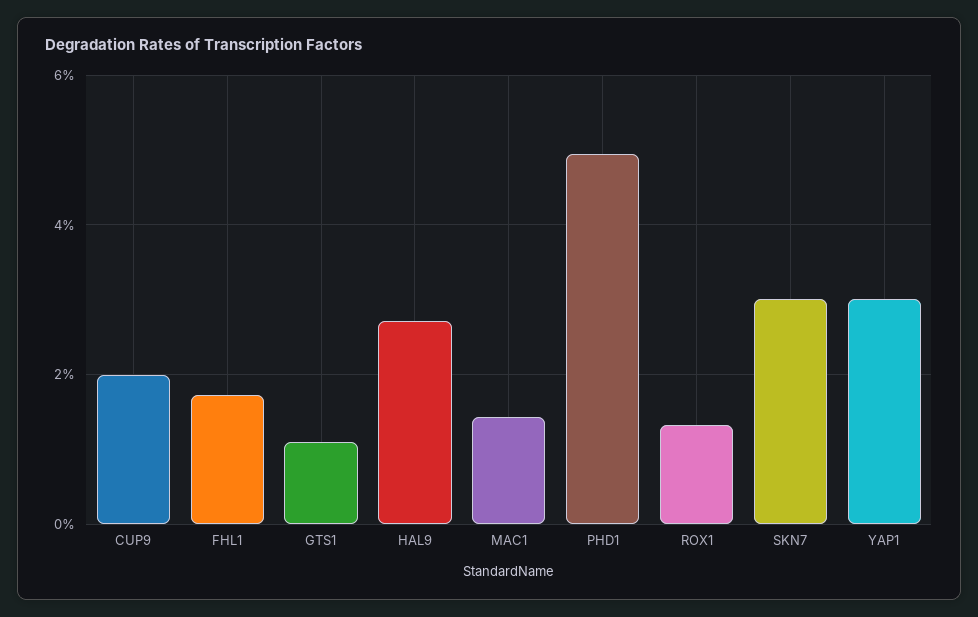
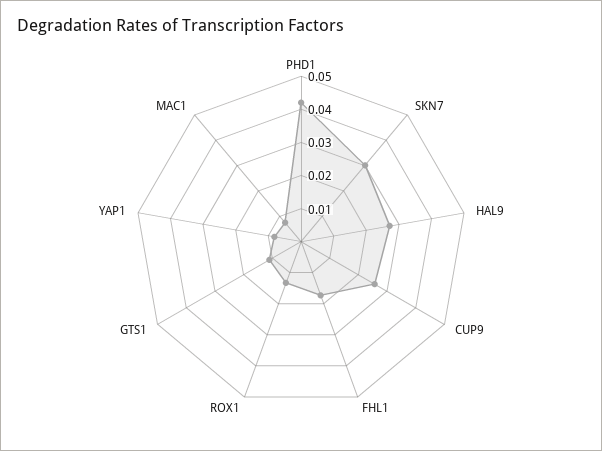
CUP9: 0.02 -> 0.025
MAC1: 0.014 -> 0.0075
PHD1: 0.05 -> 0.0425
YAP1: 0.03 -> 0.0075

